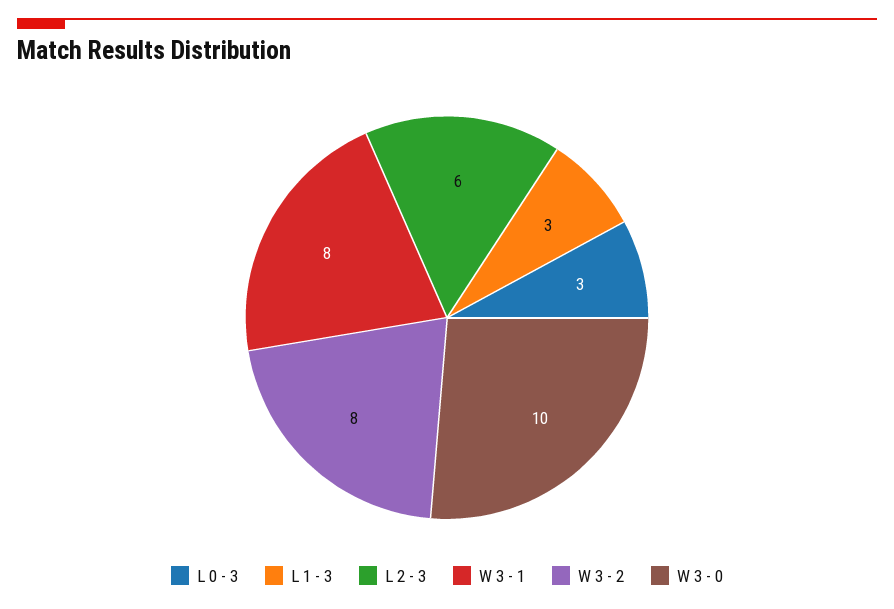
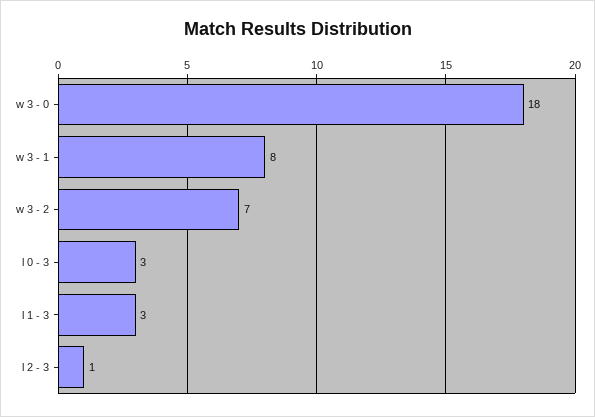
L 2 - 3: 6 -> 1
W 3 - 2: 8 -> 7
W 3 - 0: 10 -> 18

